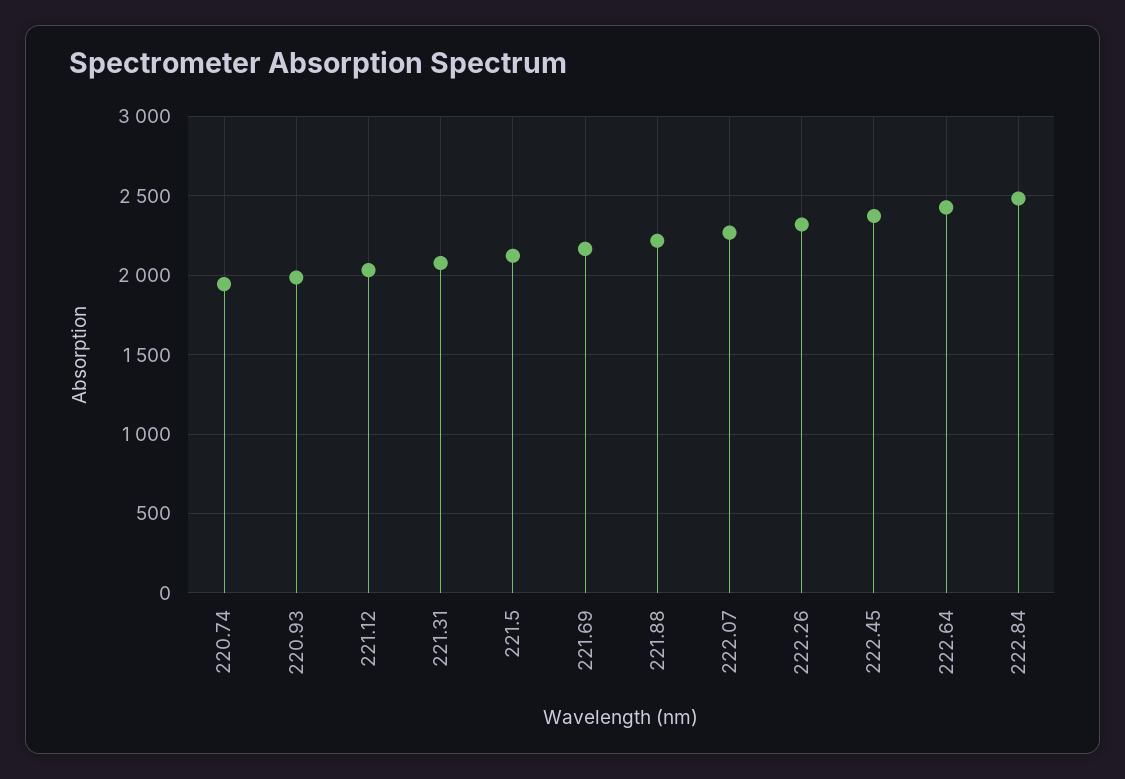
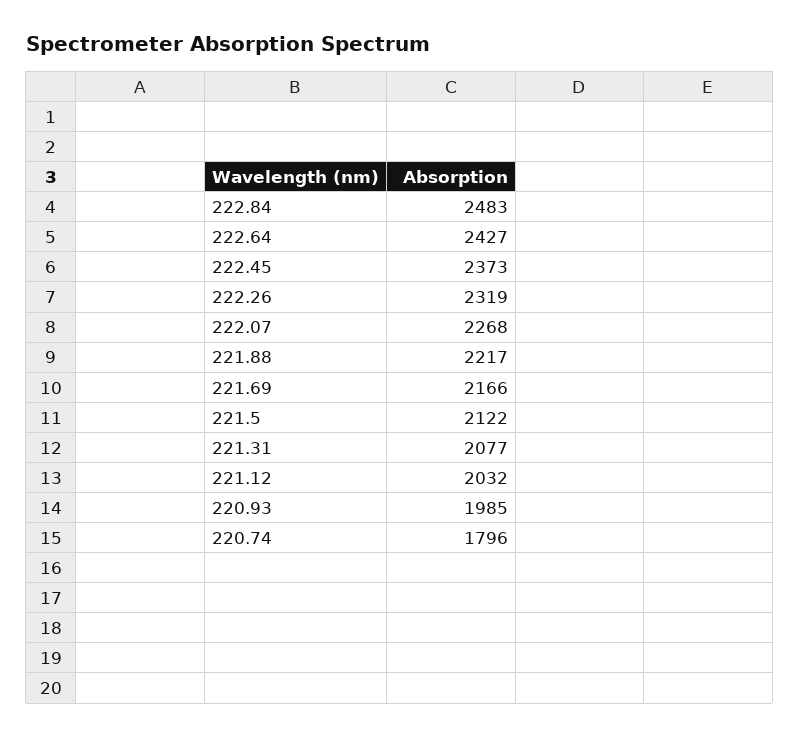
220.74: 1950 -> 1796

